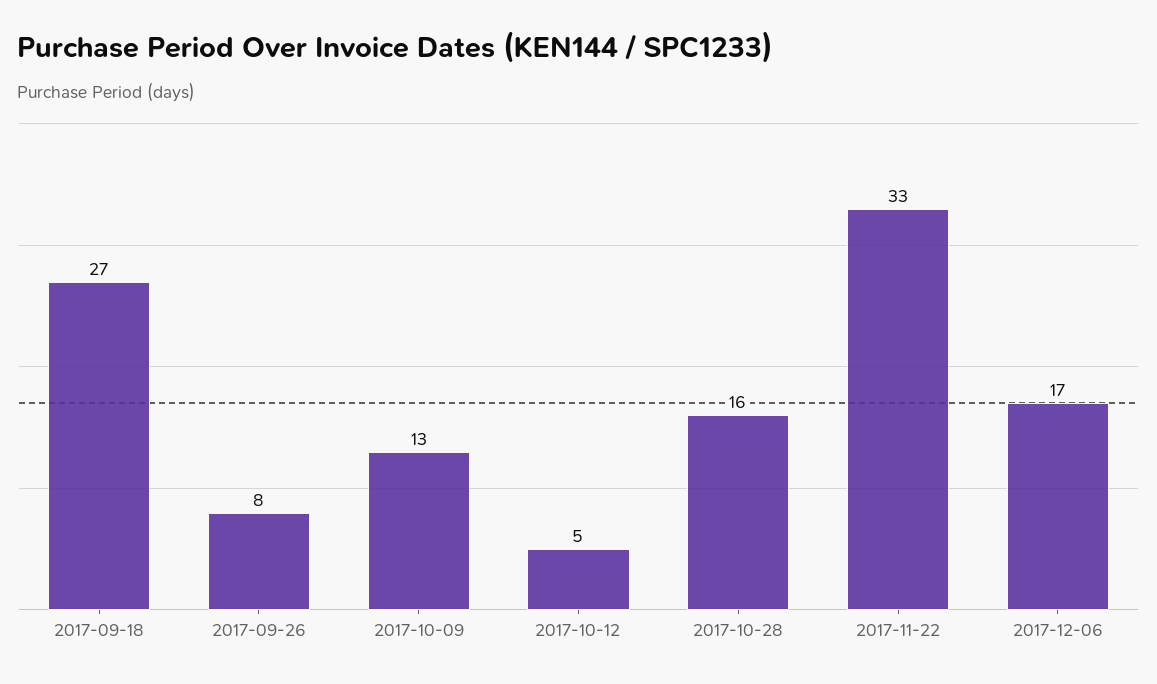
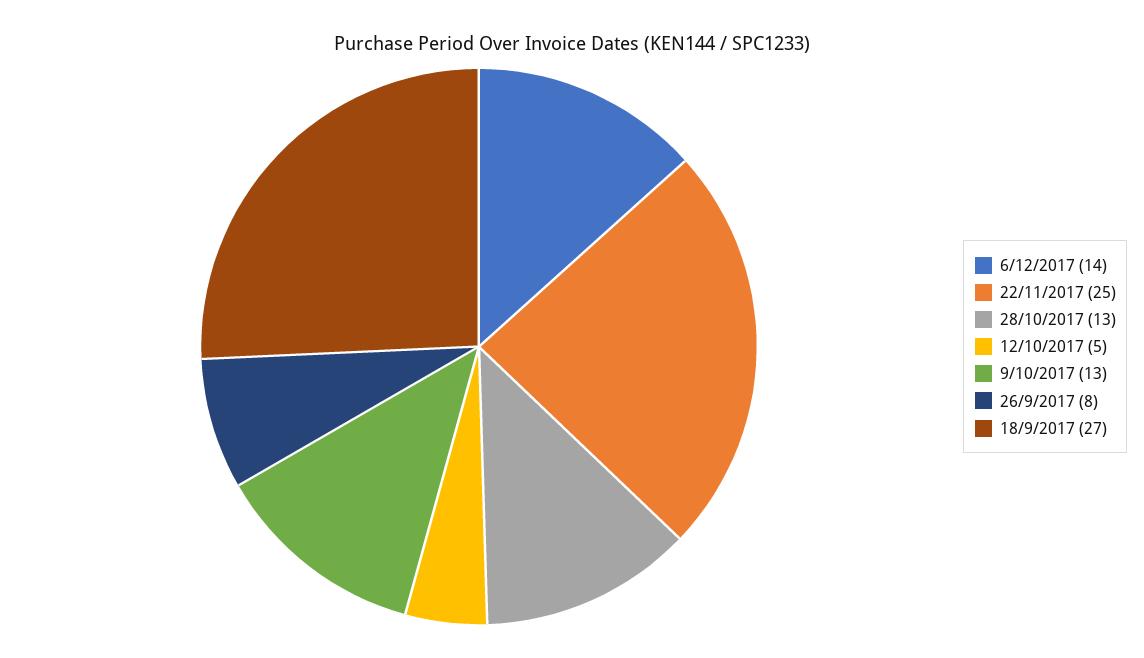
2017-10-28: 16 -> 13
2017-11-22: 33 -> 25
2017-12-06: 17 -> 14

